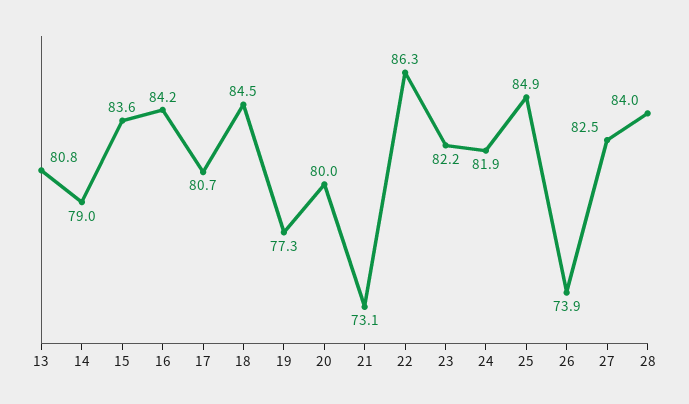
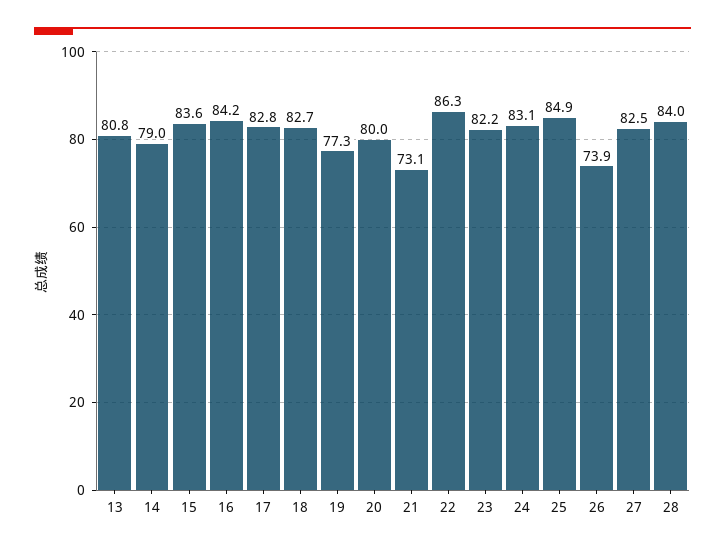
17: 80.7 -> 82.8
18: 84.5 -> 82.7
24: 81.9 -> 83.1

